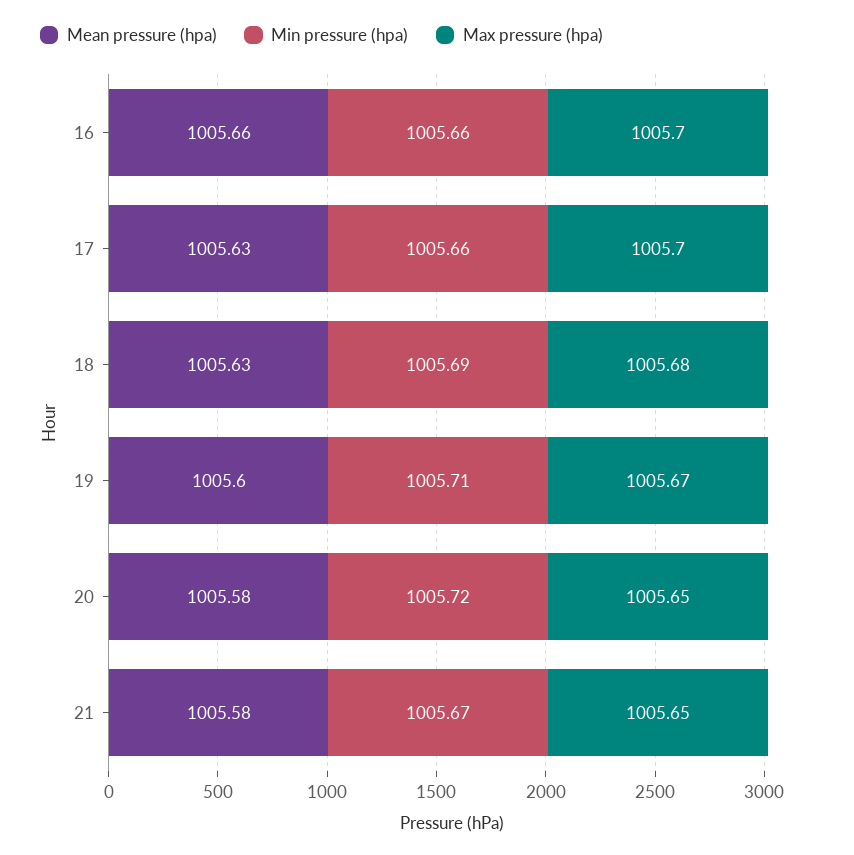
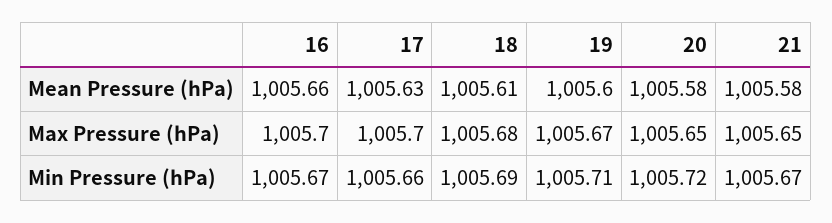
Min pressure (hpa), 16: 1005.66 -> 1005.67
Mean pressure (hpa), 18: 1005.63 -> 1005.61

